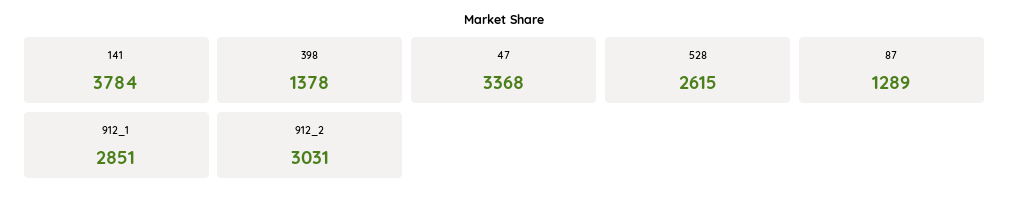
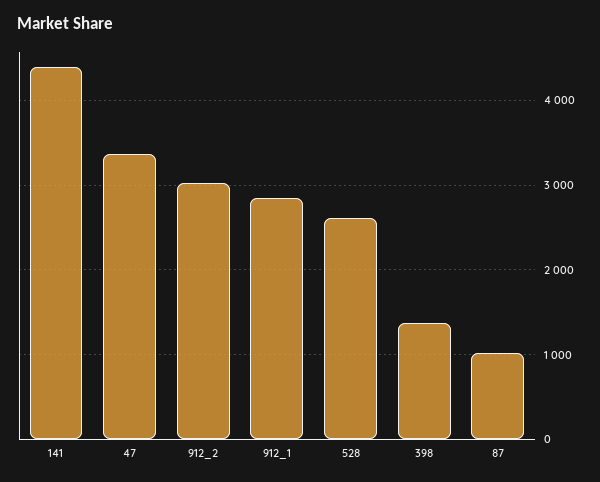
141: 3784 -> 4400
87: 1289 -> 1000

